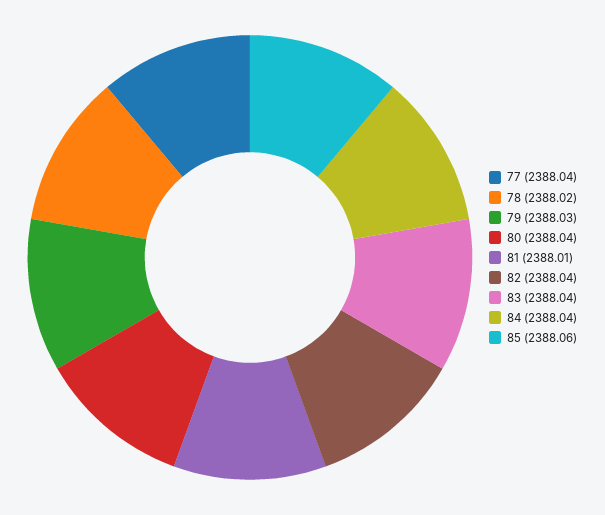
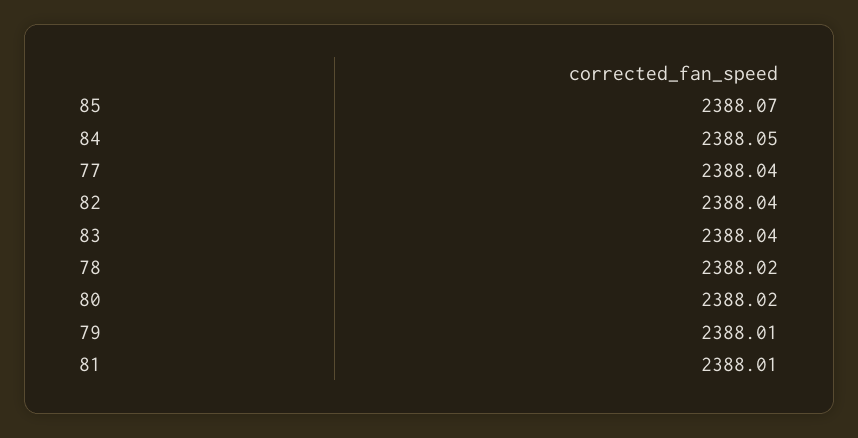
79: 2388.03 -> 2388.01
80: 2388.04 -> 2388.02
84: 2388.04 -> 2388.05
85: 2388.06 -> 2388.07

